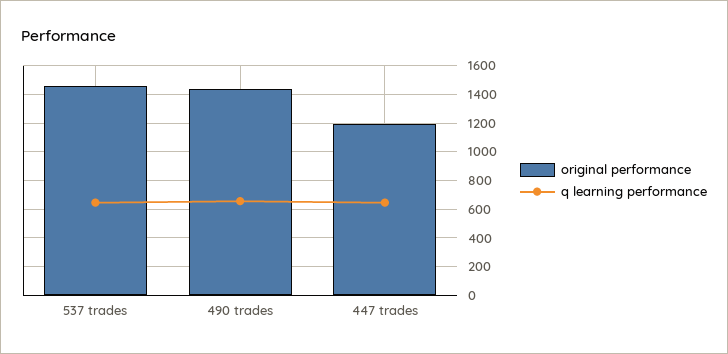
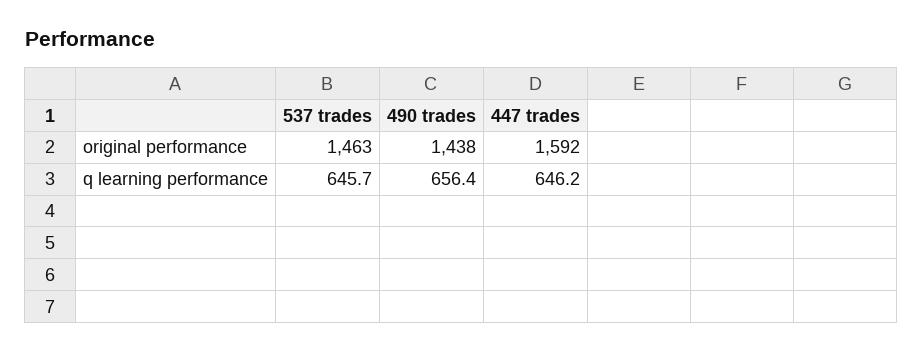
original performance, 447 trades: 1200 -> 1592

